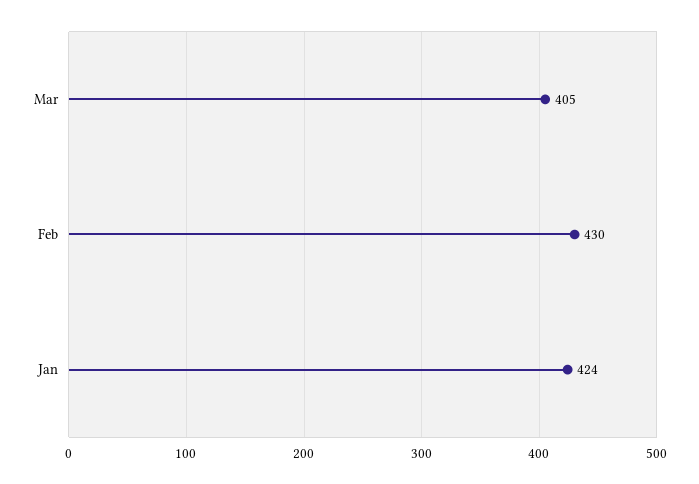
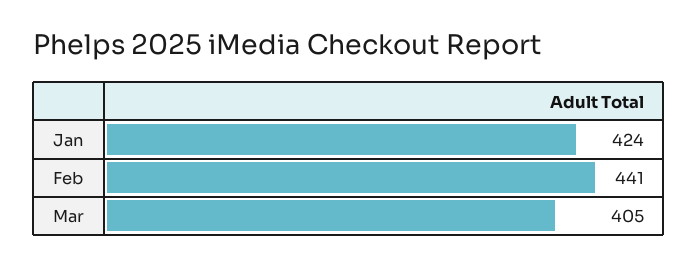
Feb: 430 -> 441

